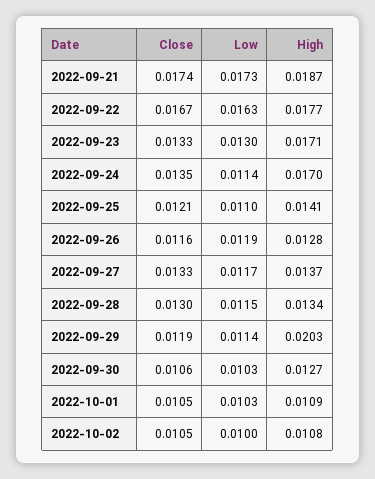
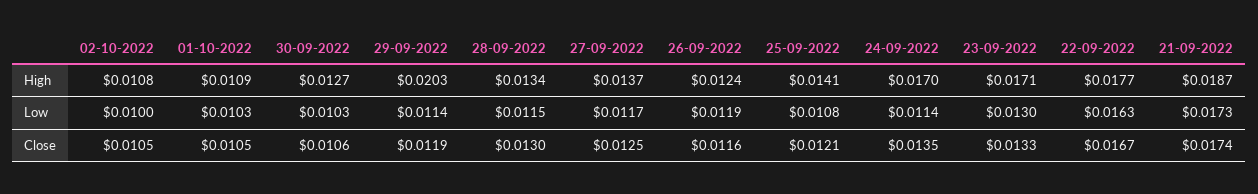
Low, 2022-09-25: 0.011 -> 0.0108
High, 2022-09-26: 0.0128 -> 0.0124
Close, 2022-09-27: 0.0133 -> 0.0125

